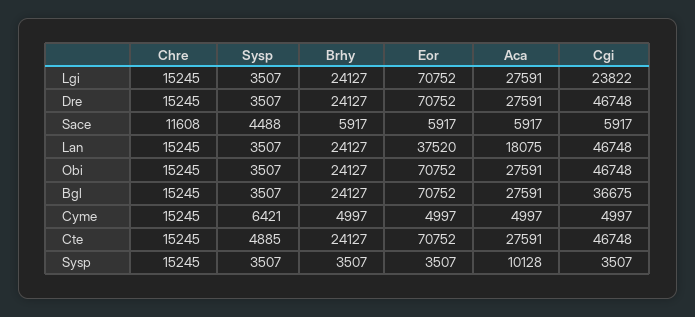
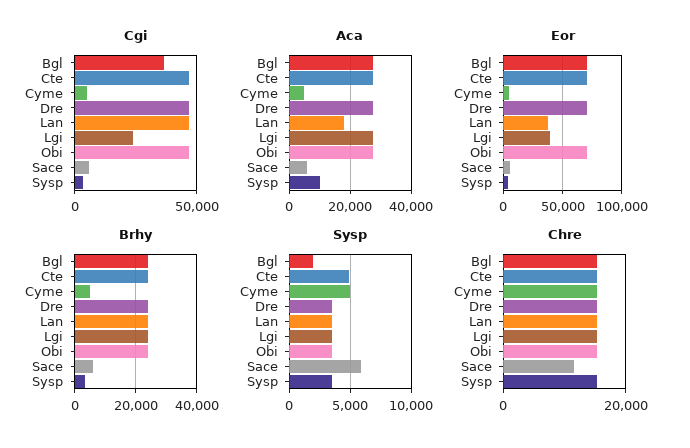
Eor, Lgi: 70752 -> 40000
Sysp, Sace: 4488 -> 6000
Sysp, Bgl: 3507 -> 2000
Sysp, Cyme: 6421 -> 5000

